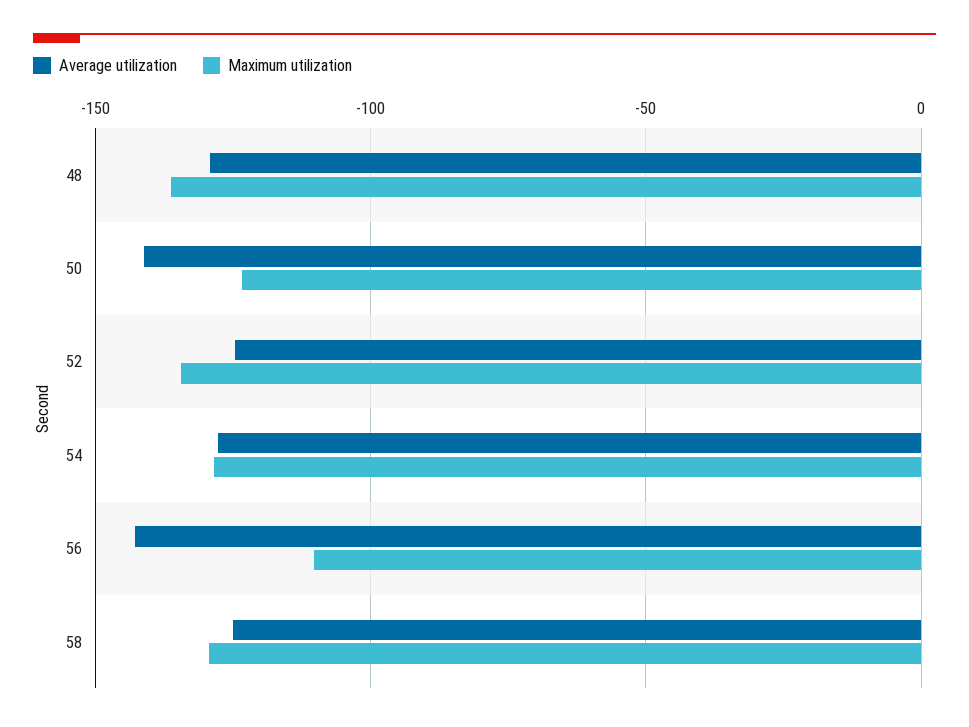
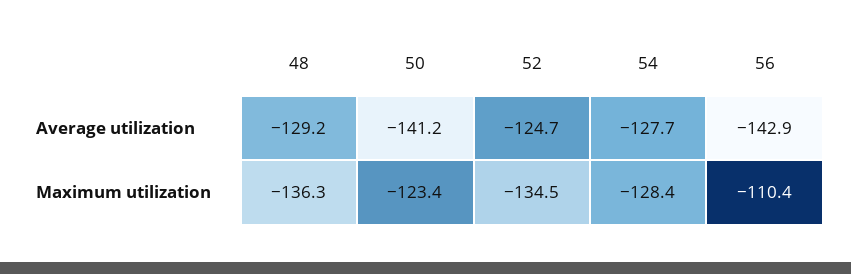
Average utilization, 58: -125 -> none
Maximum utilization, 58: -130 -> none

